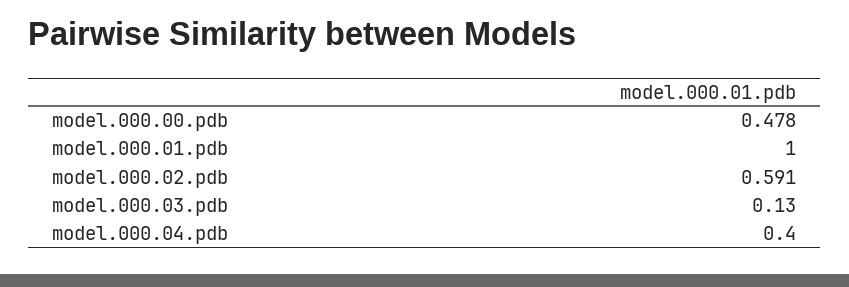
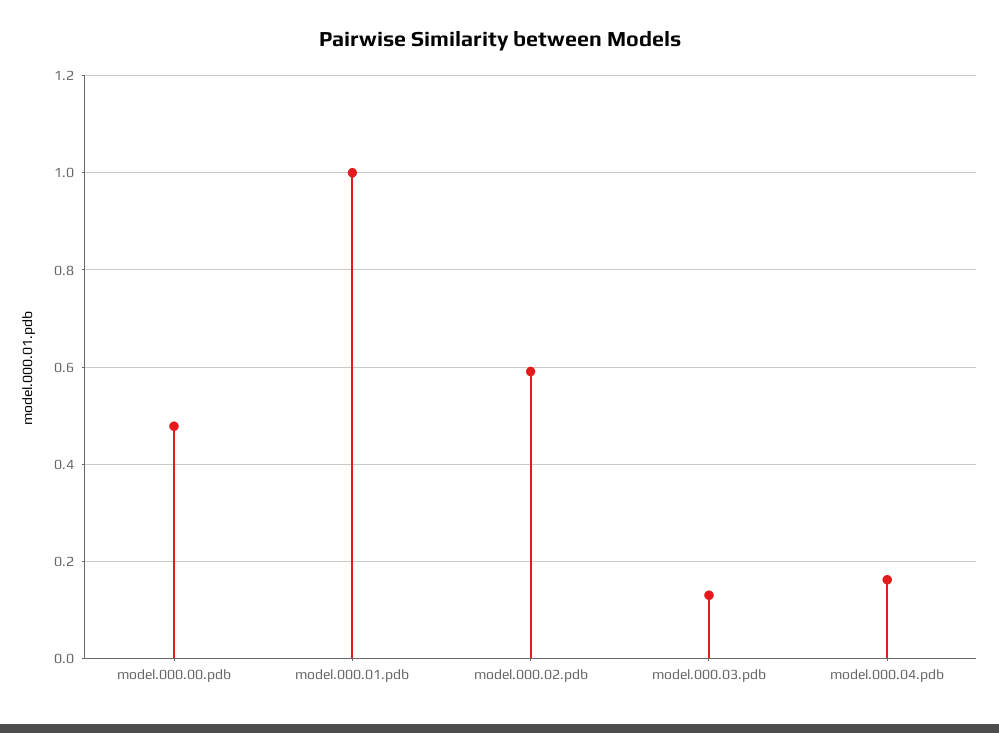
model.000.04.pdb: 0.4 -> 0.16

